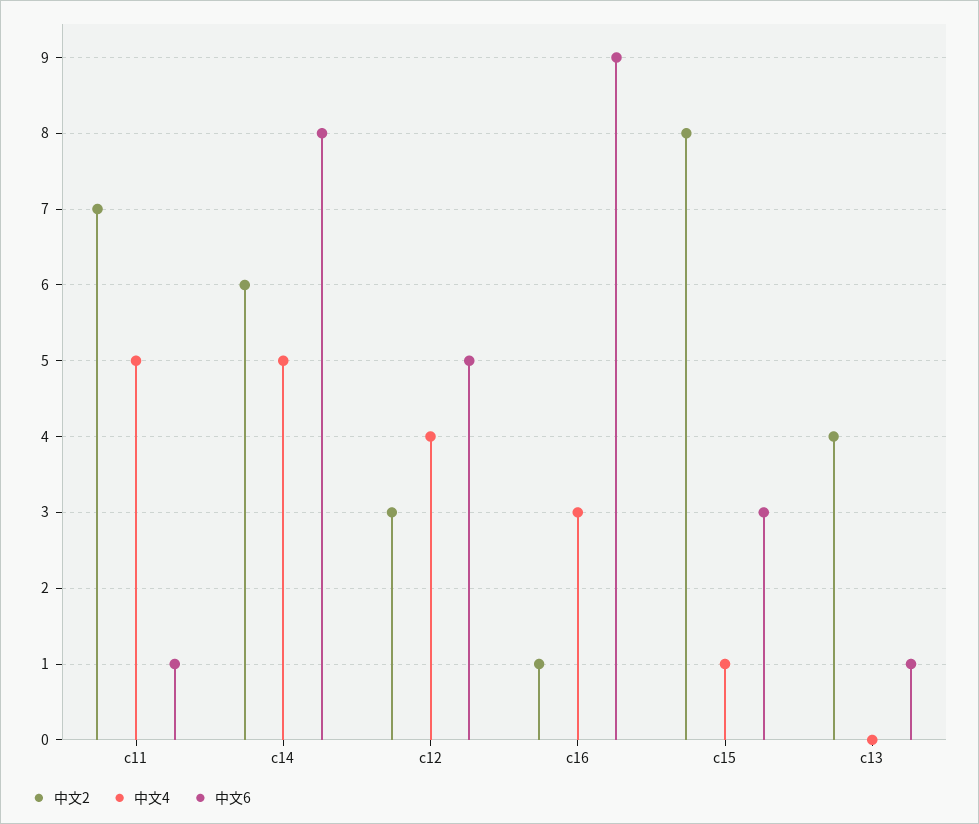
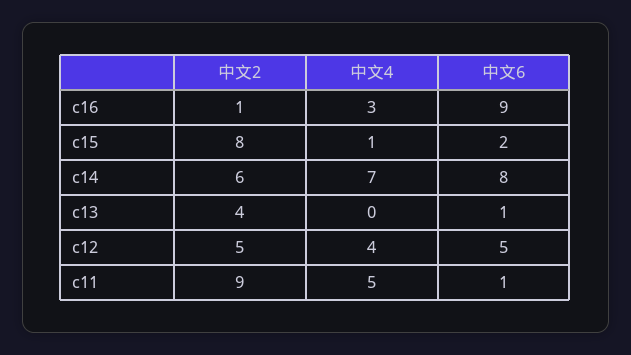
中文2, c11: 7 -> 9
中文4, c14: 5 -> 7
中文2, c12: 3 -> 5
中文6, c15: 3 -> 2

